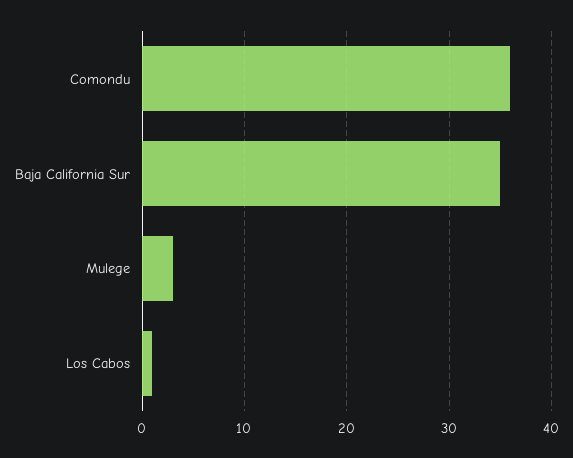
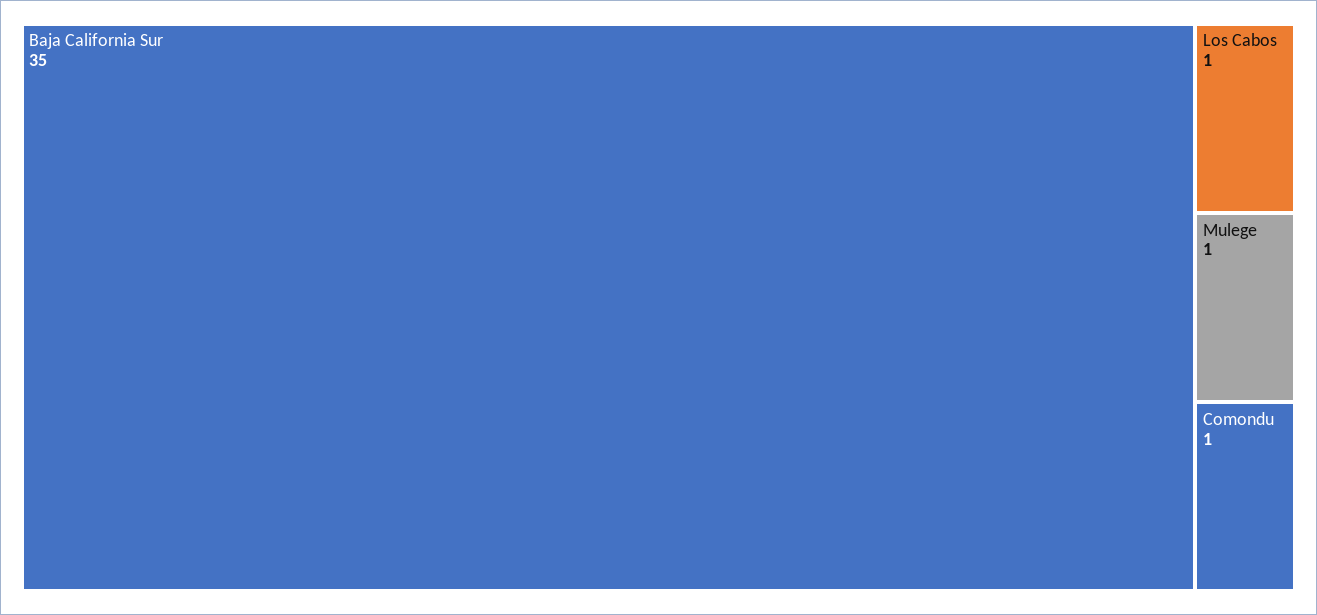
Comondu: 36 -> 1
Mulege: 3 -> 1

